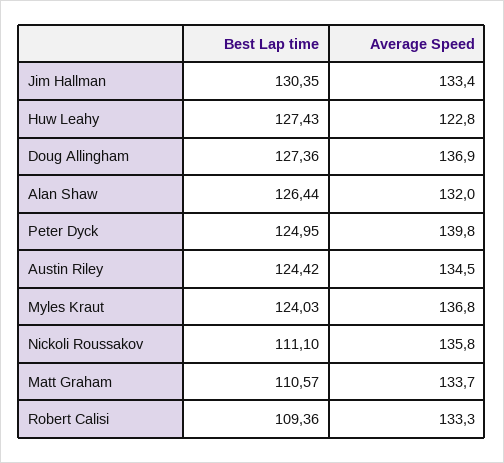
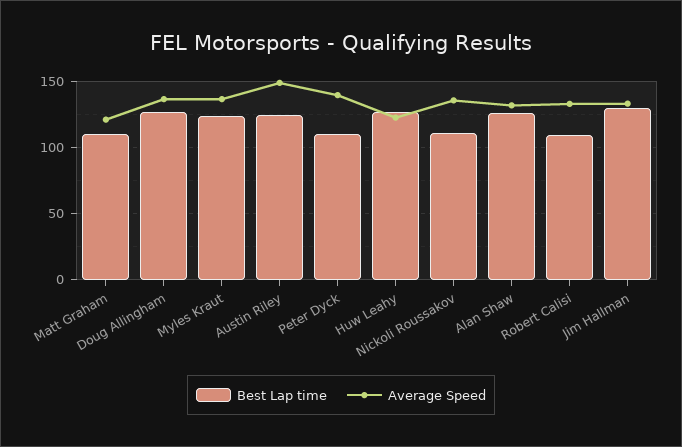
Best Lap time, Peter Dyck: 124.95 -> 110
Average Speed, Austin Riley: 134.5 -> 150
Average Speed, Matt Graham: 133.7 -> 120

